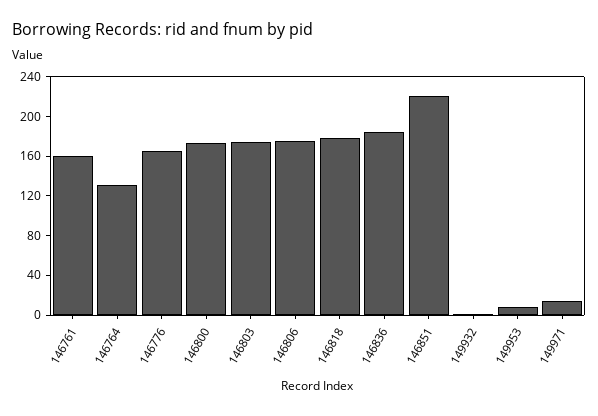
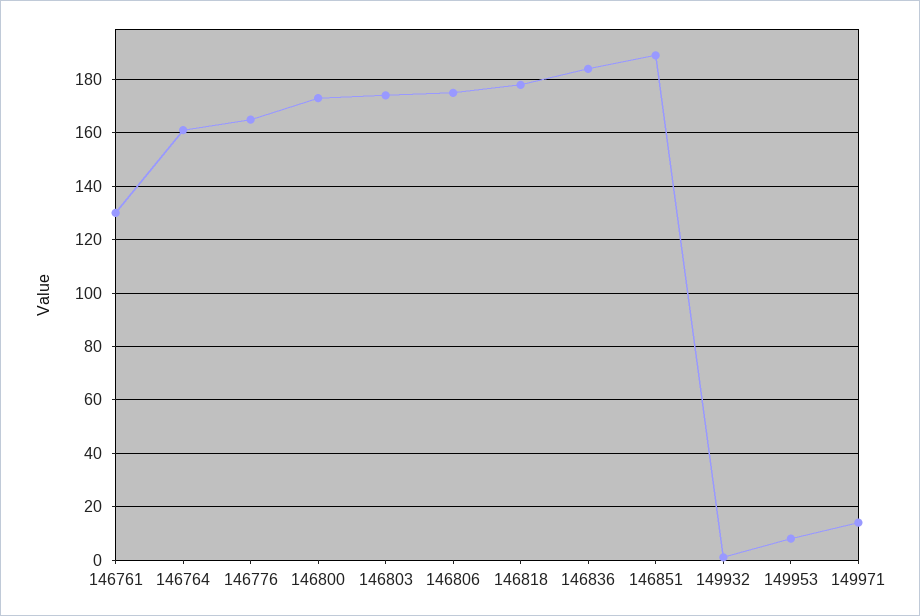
146761: 160 -> 130
146764: 130 -> 160
146851: 220 -> 190

